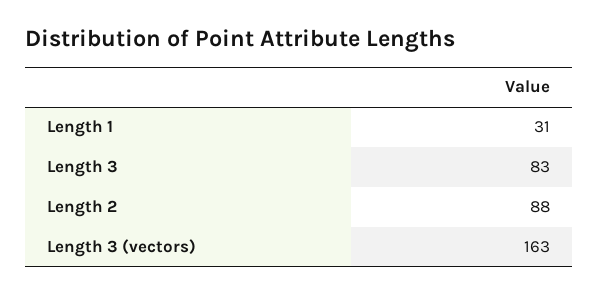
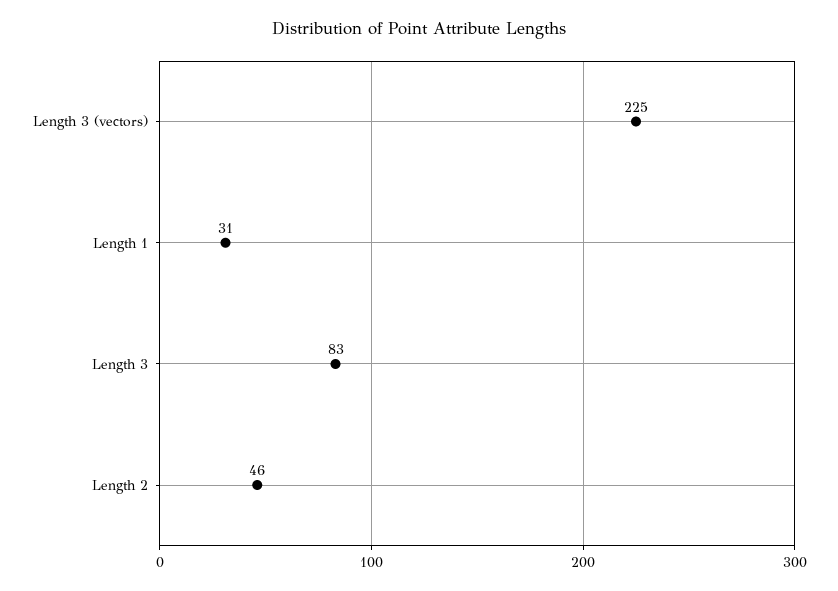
Length 2: 88 -> 46
Length 3 (vectors): 163 -> 225

